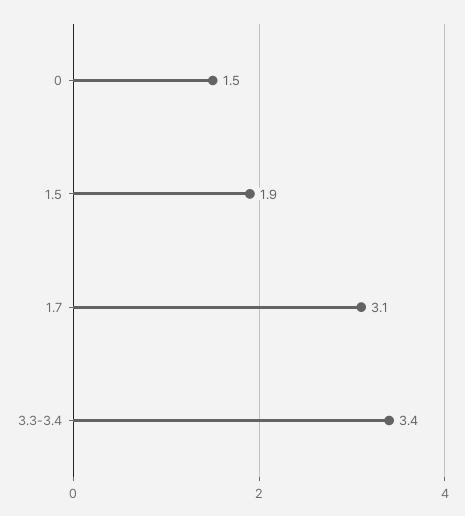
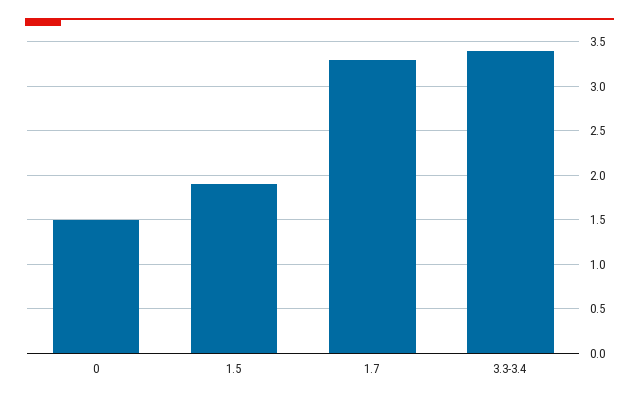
1.7: 3.1 -> 3.3

